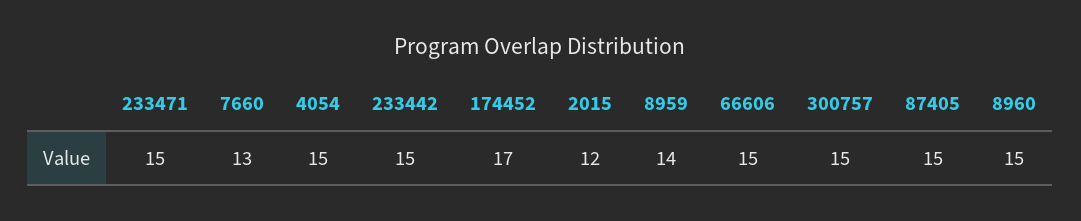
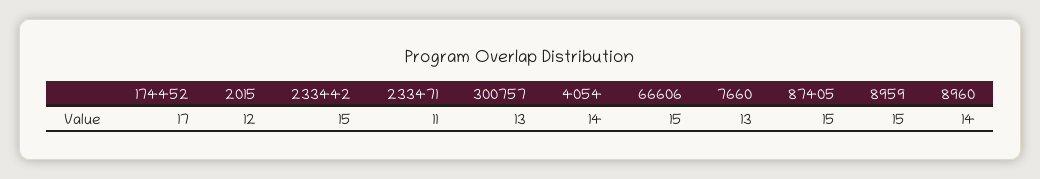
233471: 15 -> 11
4054: 15 -> 14
8959: 14 -> 15
300757: 15 -> 13
8960: 15 -> 14

